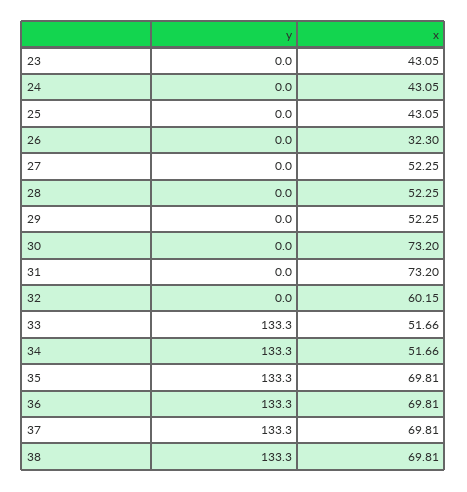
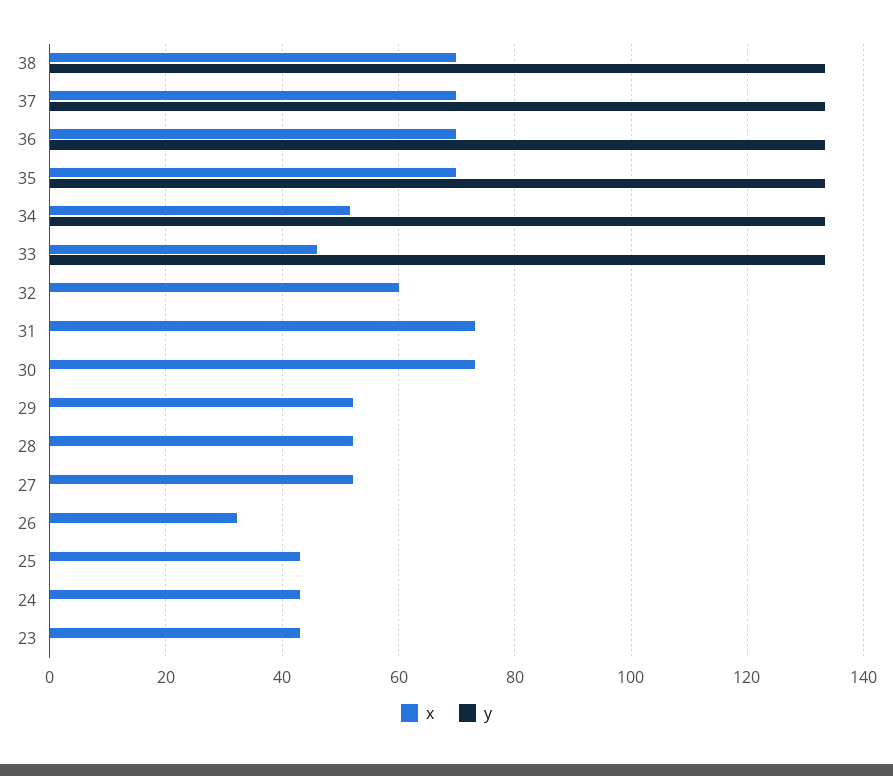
x, 33: 51.66 -> 46

